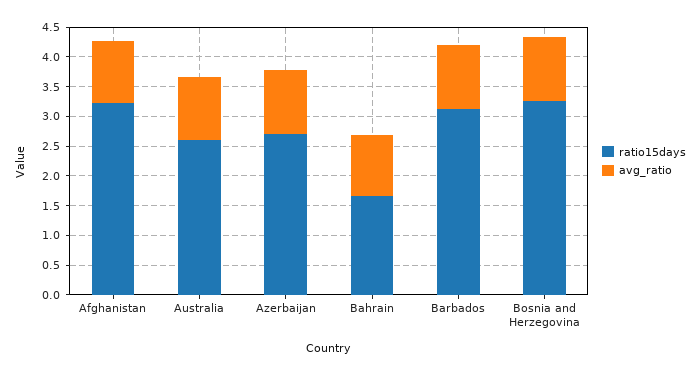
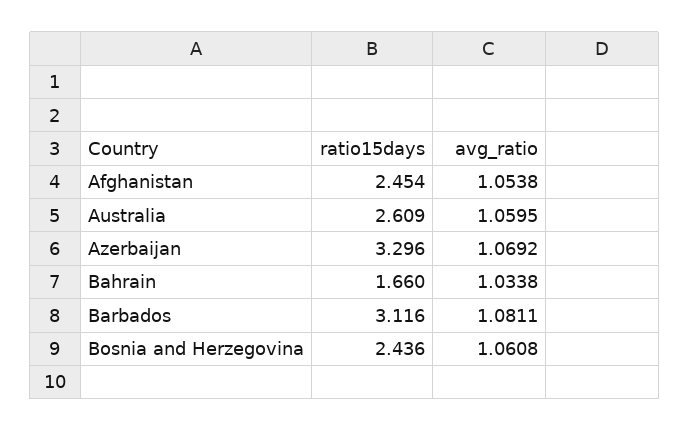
ratio15days, Afghanistan: 3.25 -> 2.454
ratio15days, Azerbaijan: 2.75 -> 3.296
ratio15days, Bosnia and Herzegovina: 3.25 -> 2.436

